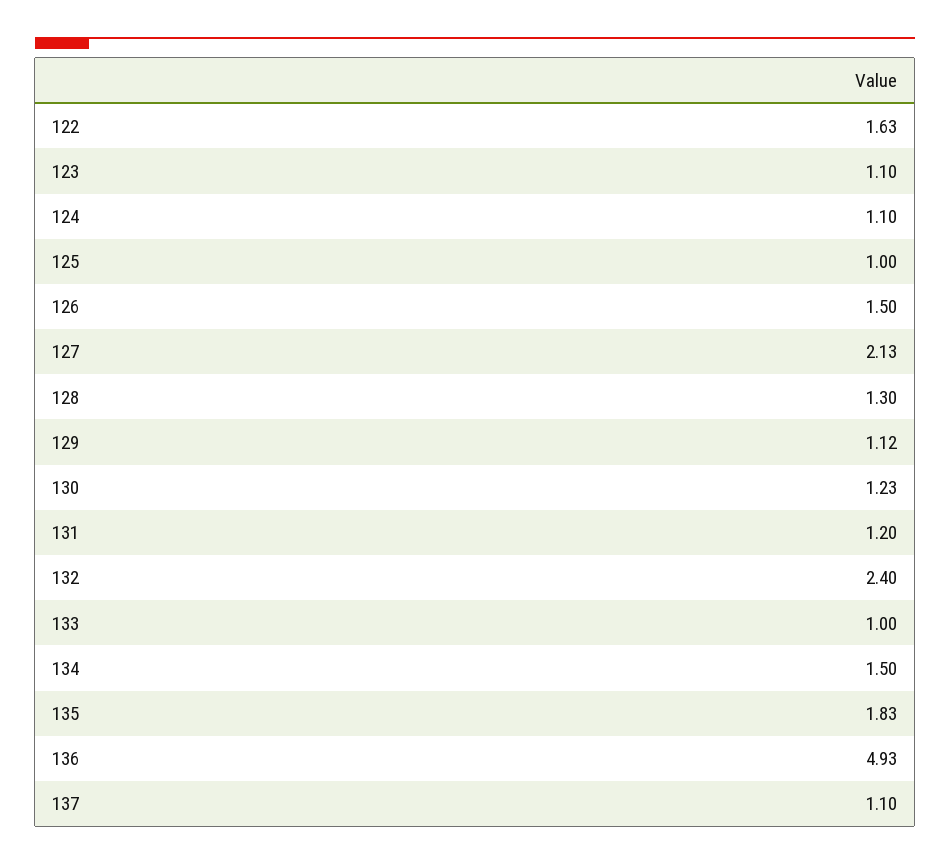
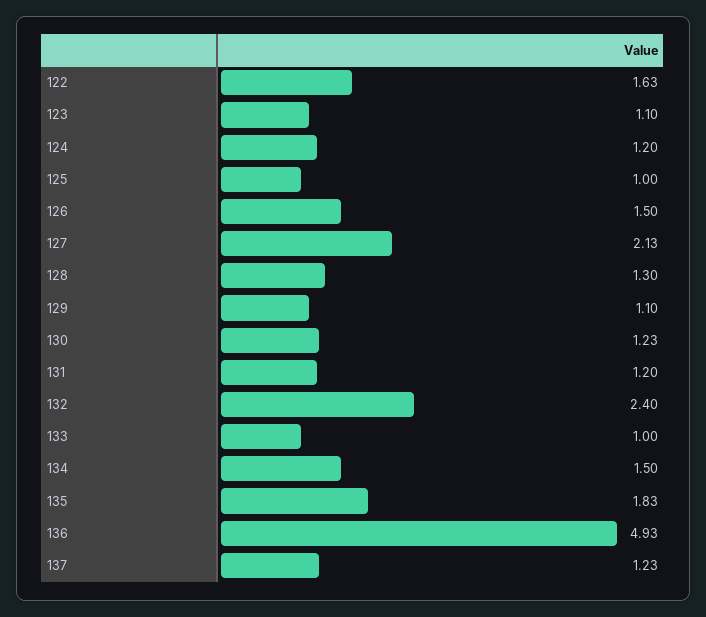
124: 1.1 -> 1.2
129: 1.12 -> 1.1
137: 1.1 -> 1.23

